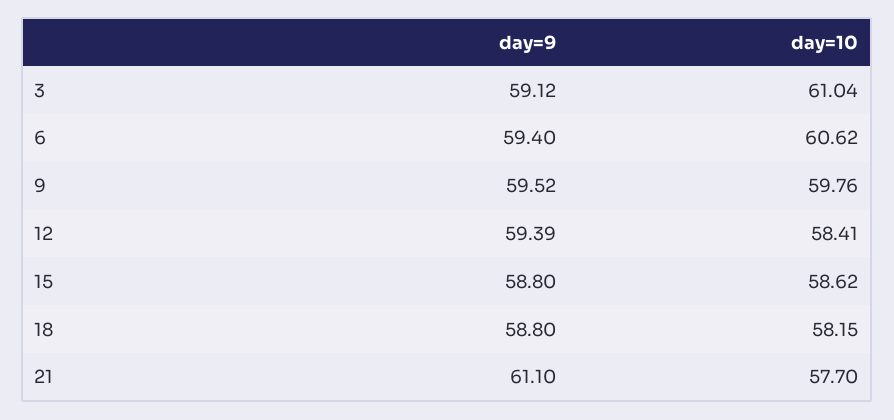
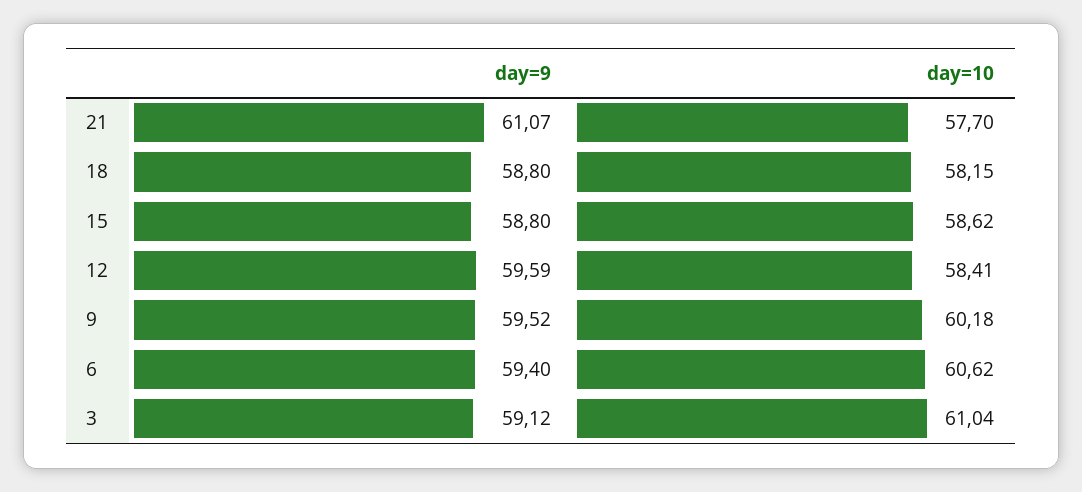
day=10, 9: 59.76 -> 60.18
day=9, 12: 59.39 -> 59.59
day=9, 21: 61.1 -> 61.07

